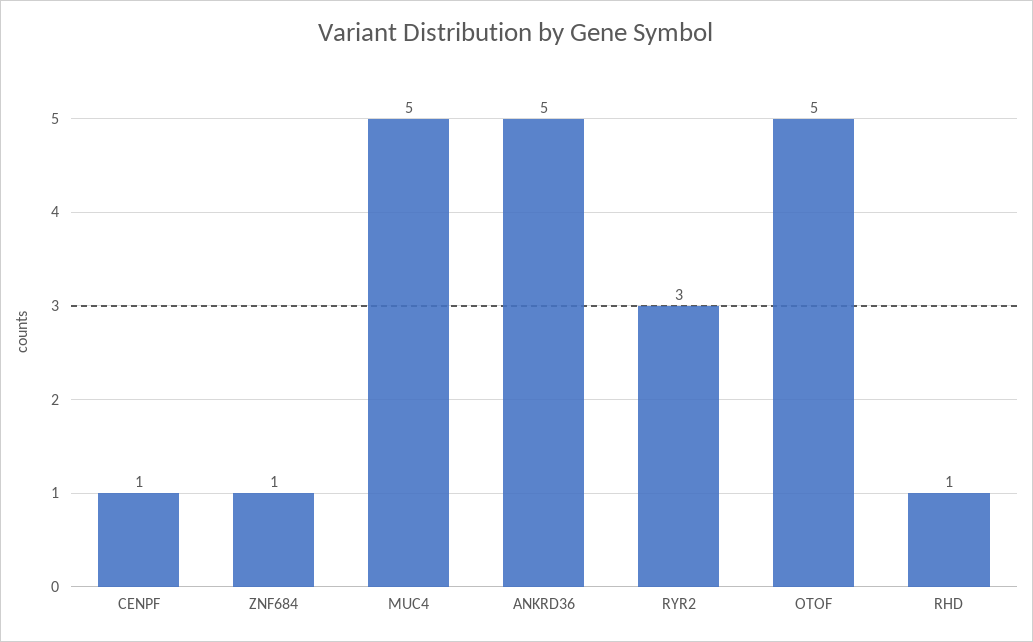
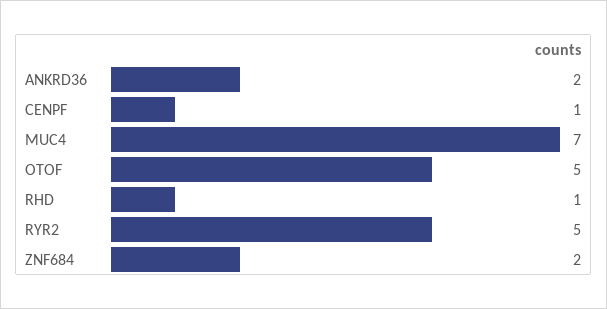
ZNF684: 1 -> 2
MUC4: 5 -> 7
ANKRD36: 5 -> 2
RYR2: 3 -> 5

